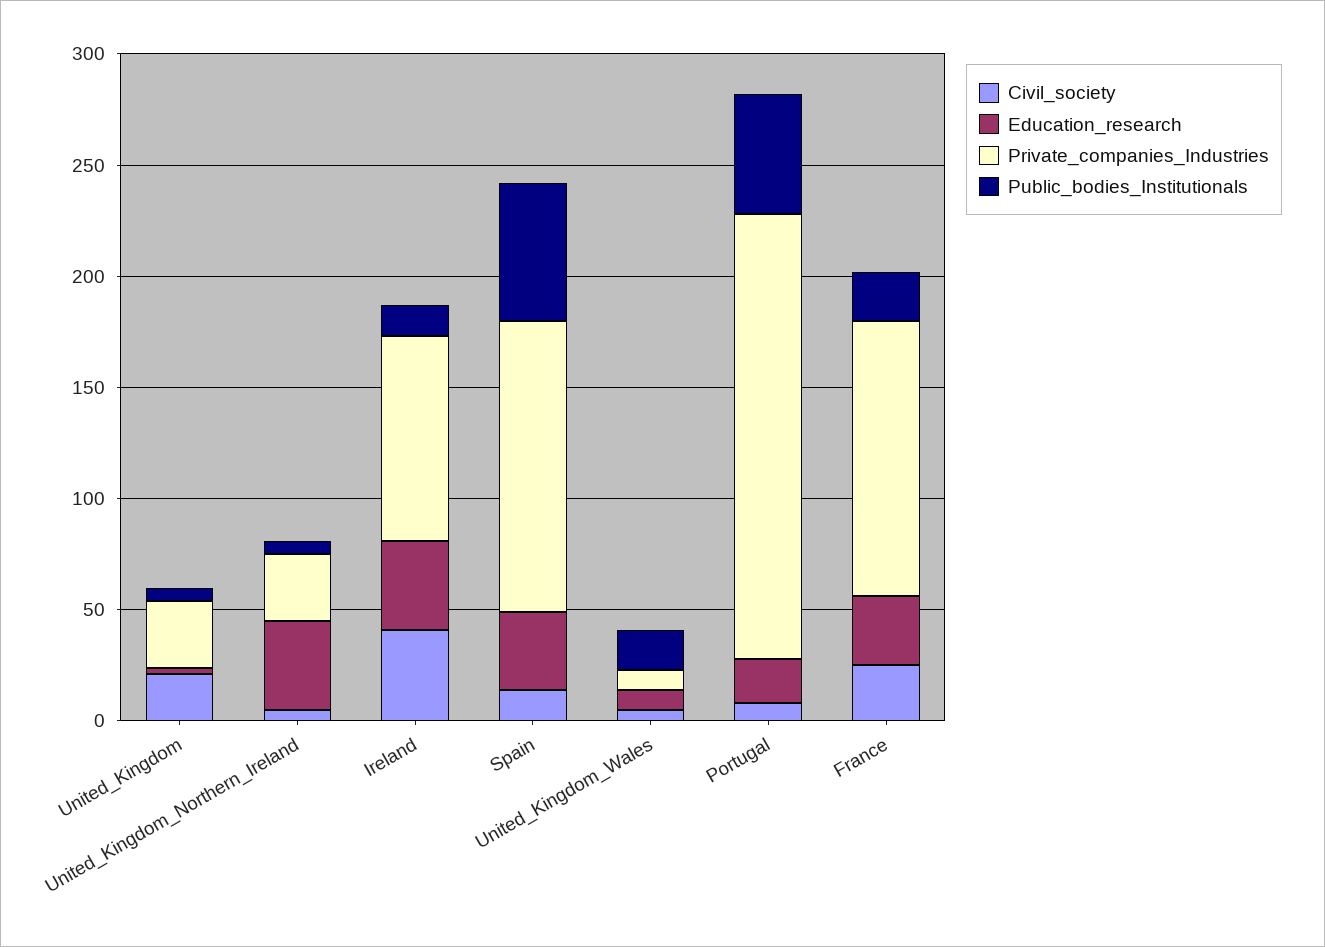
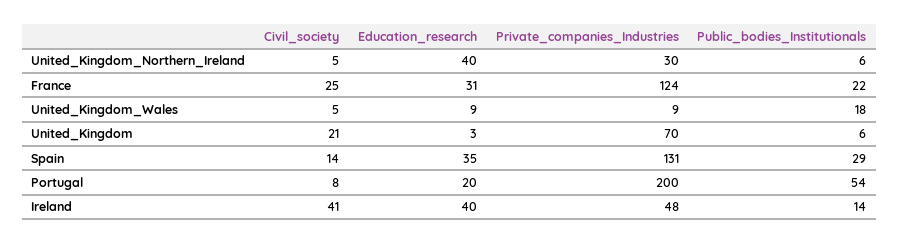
Private_companies_Industries, United_Kingdom: 30 -> 70
Private_companies_Industries, Ireland: 90 -> 48
Public_bodies_Institutionals, Spain: 60 -> 29

